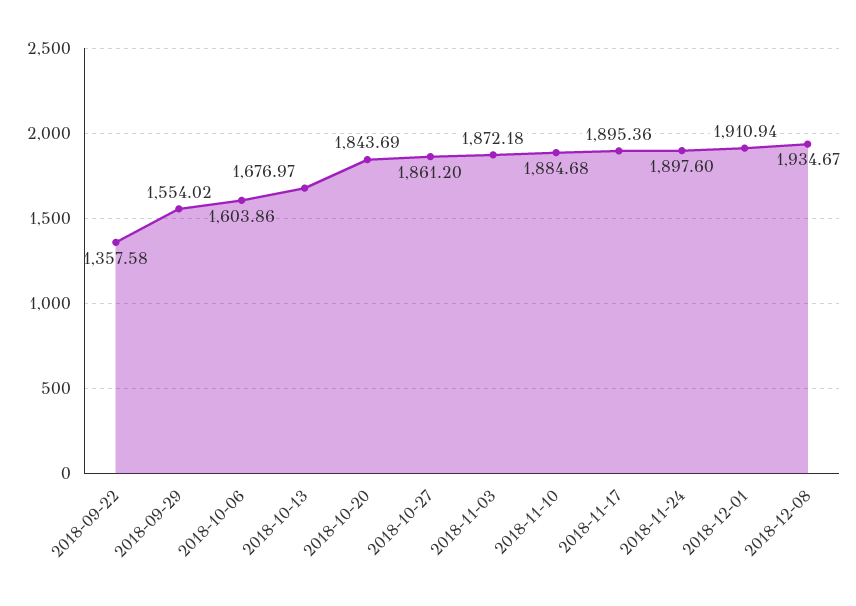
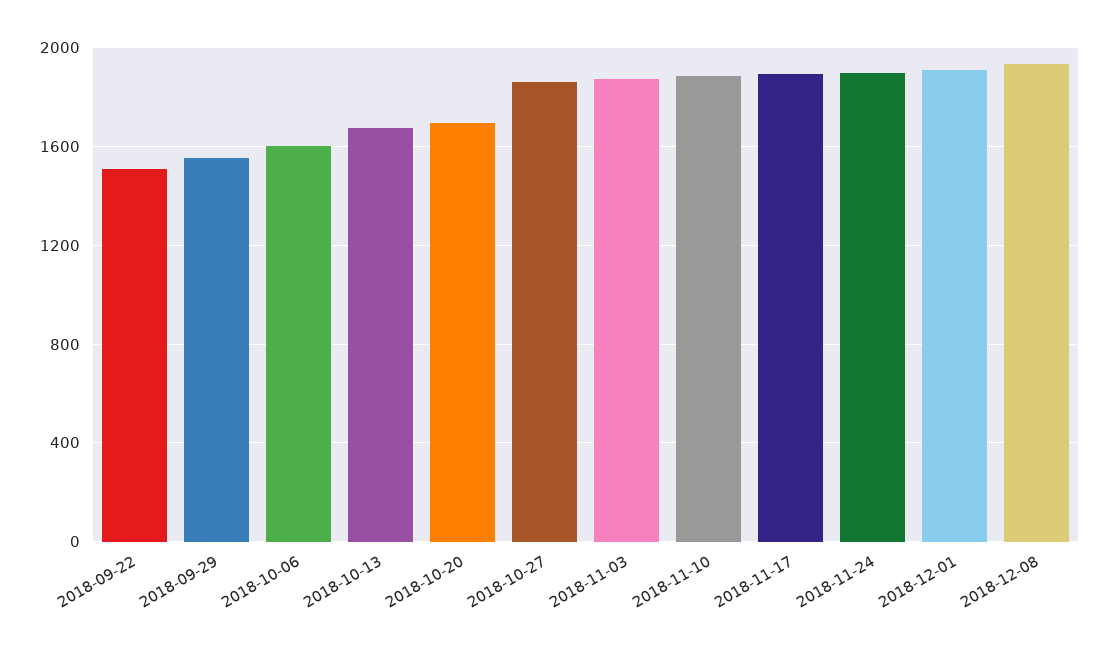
2018-09-22: 1357.58 -> 1500
2018-10-20: 1843.69 -> 1700

